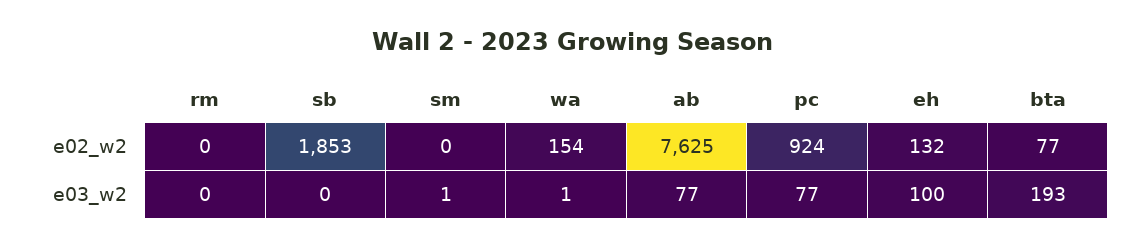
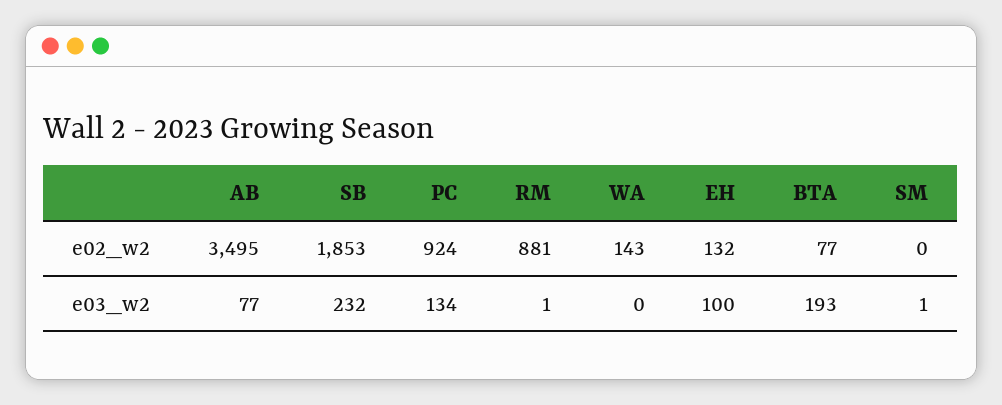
rm, e02_w2: 0 -> 881
wa, e02_w2: 154 -> 143
ab, e02_w2: 7625 -> 3495
rm, e03_w2: 0 -> 1
sb, e03_w2: 0 -> 232
wa, e03_w2: 1 -> 0
pc, e03_w2: 77 -> 134

